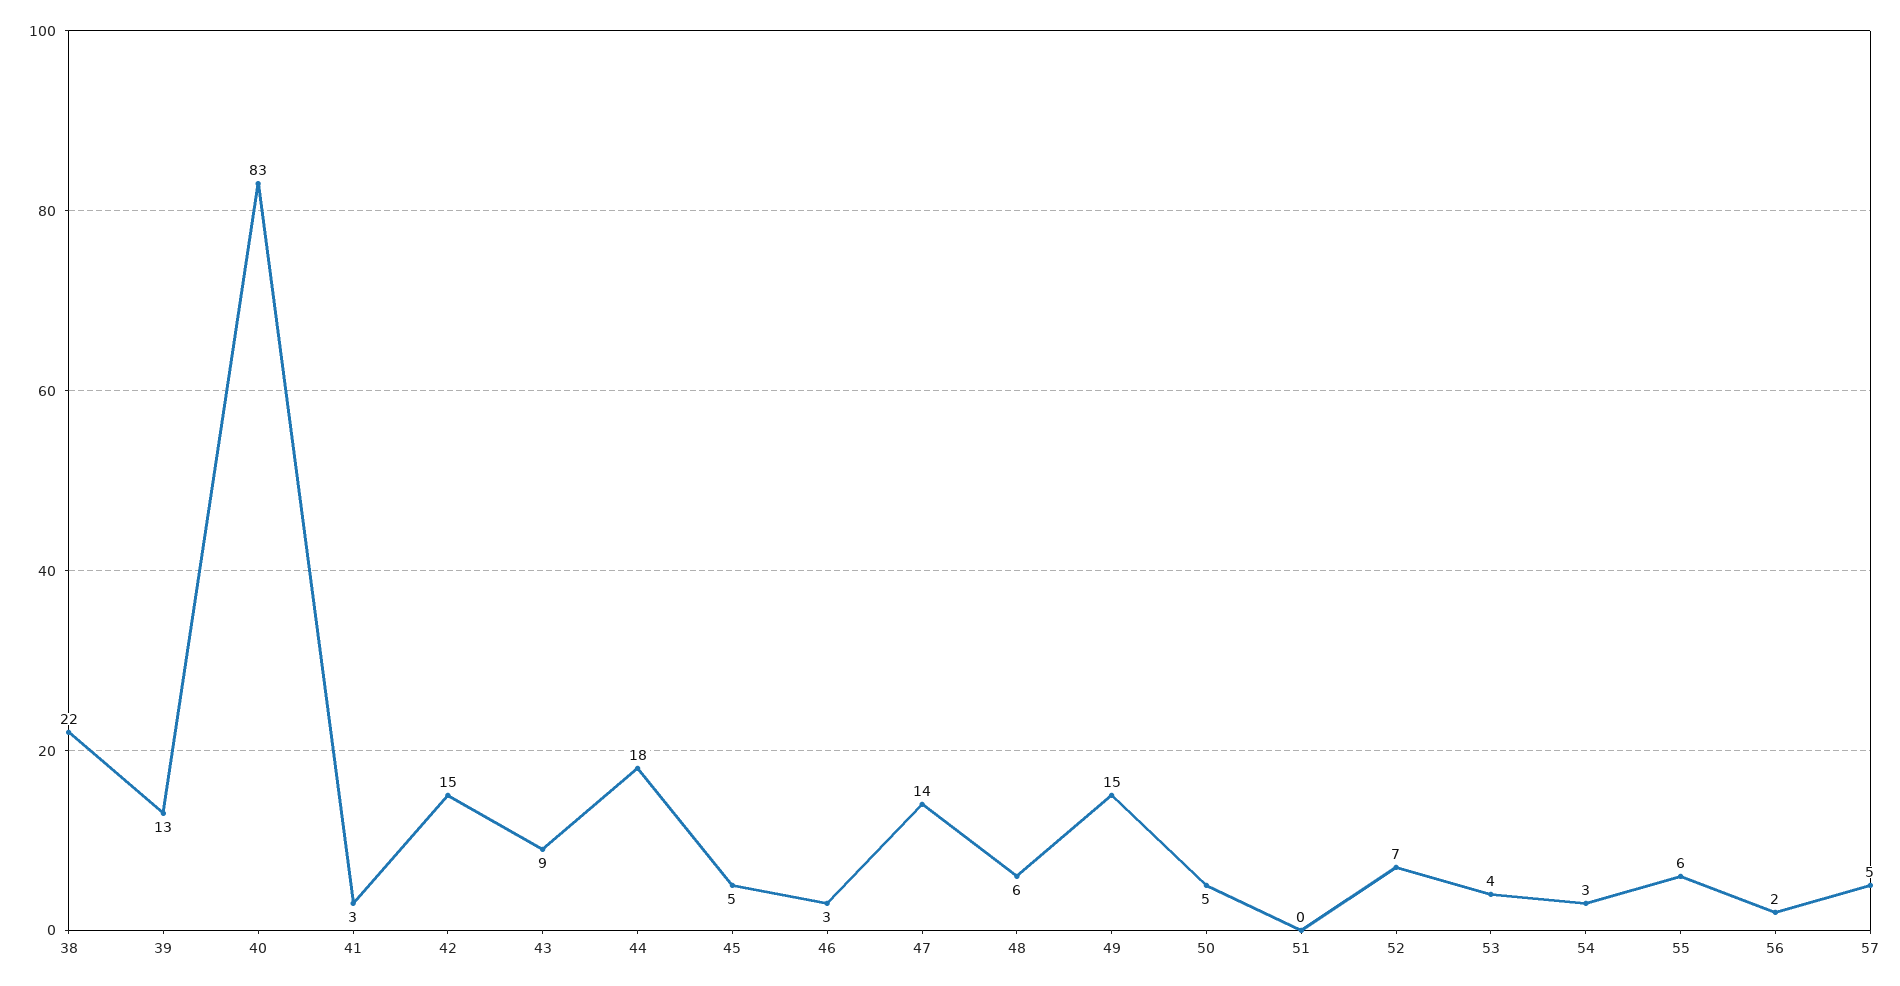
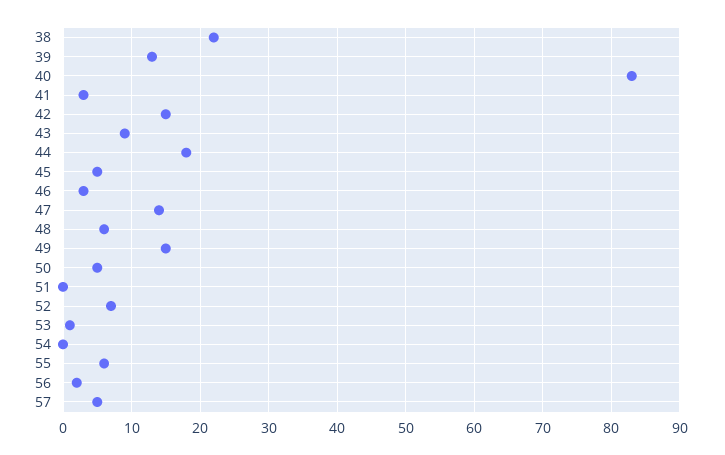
53: 4 -> 1
54: 3 -> 0

